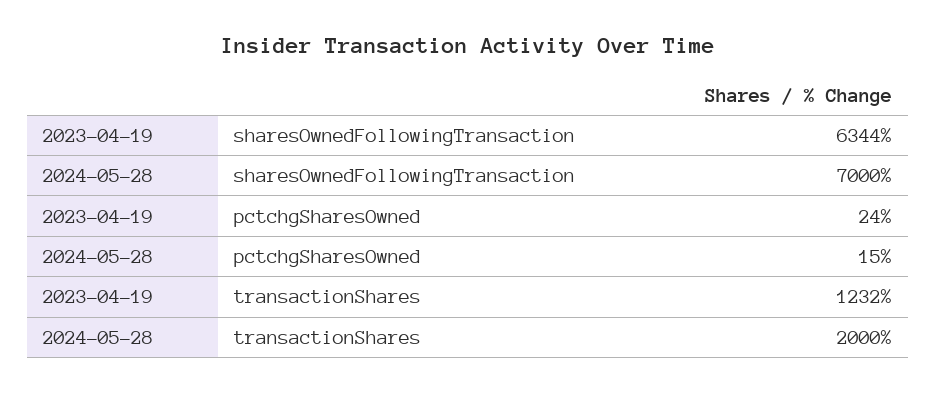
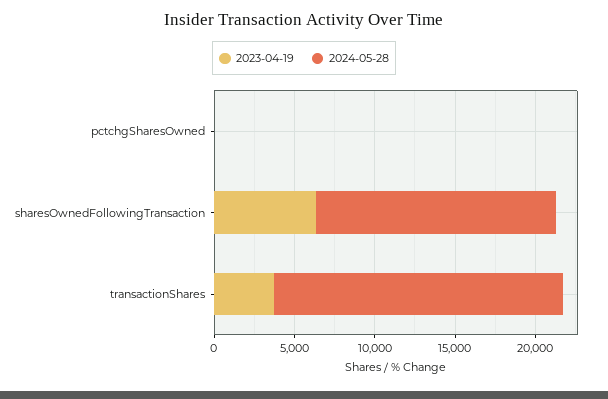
2024-05-28, sharesOwnedFollowingTransaction: 7000 -> 15000
2023-04-19, transactionShares: 1232 -> 4000
2024-05-28, transactionShares: 2000 -> 18000

